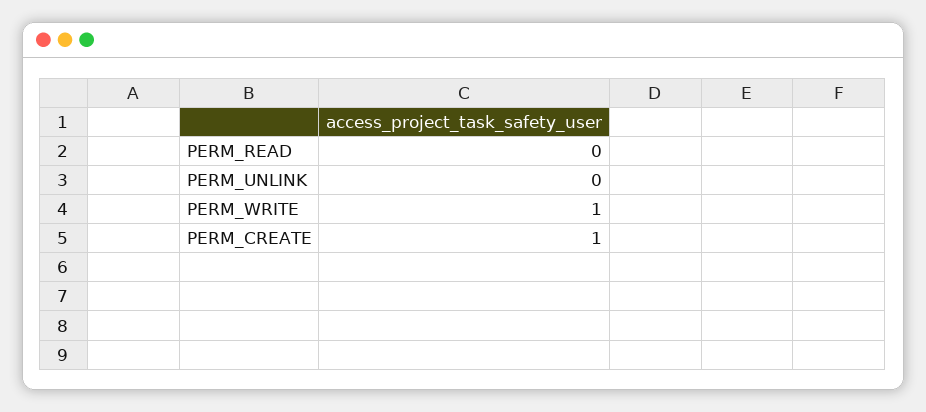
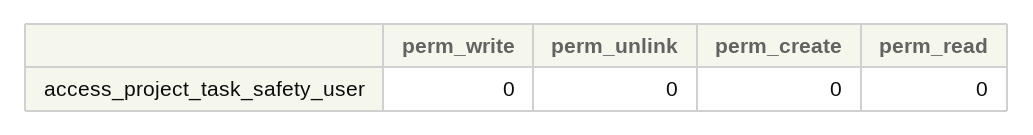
PERM_WRITE: 1 -> 0
PERM_CREATE: 1 -> 0

